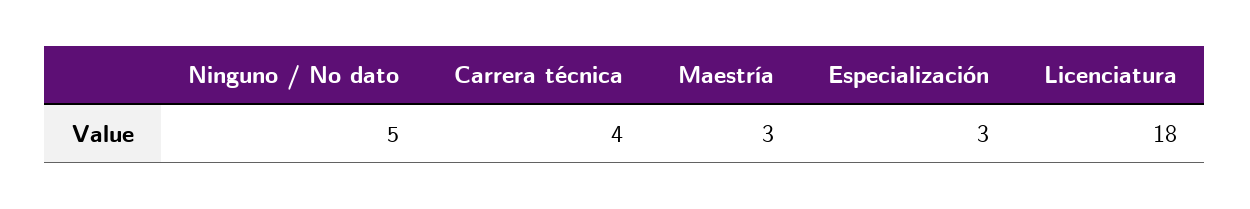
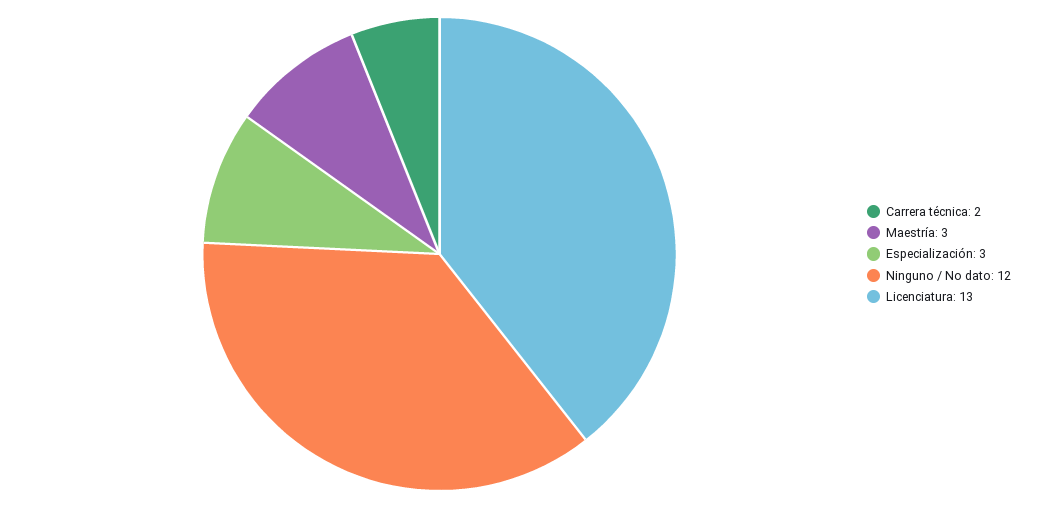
Ninguno / No dato: 5 -> 12
Carrera técnica: 4 -> 2
Licenciatura: 18 -> 13

